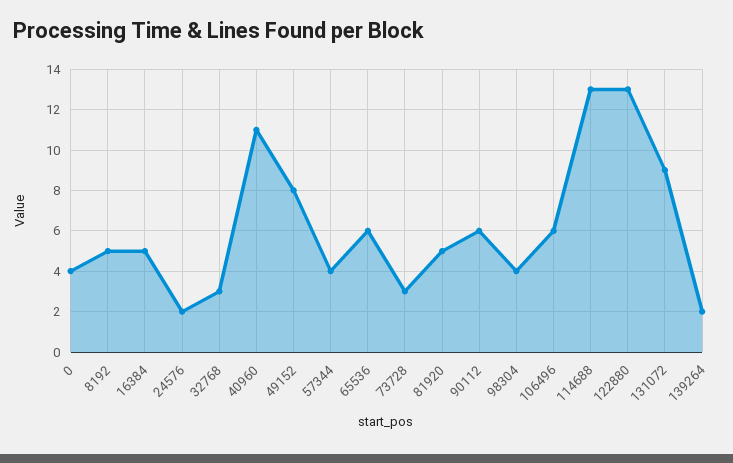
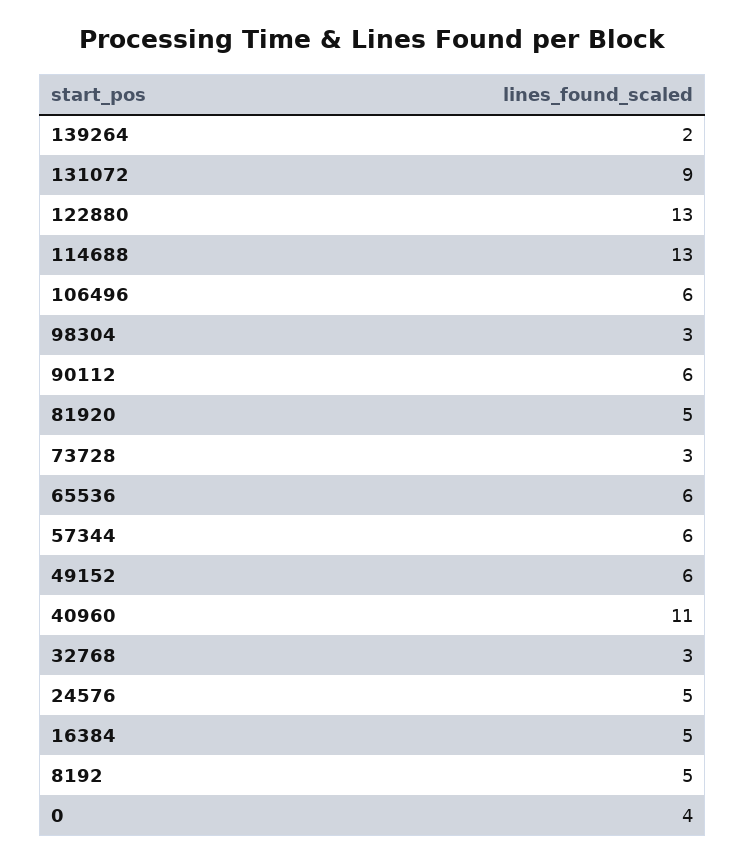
24576: 2 -> 5
49152: 8 -> 6
57344: 4 -> 6
98304: 4 -> 3

